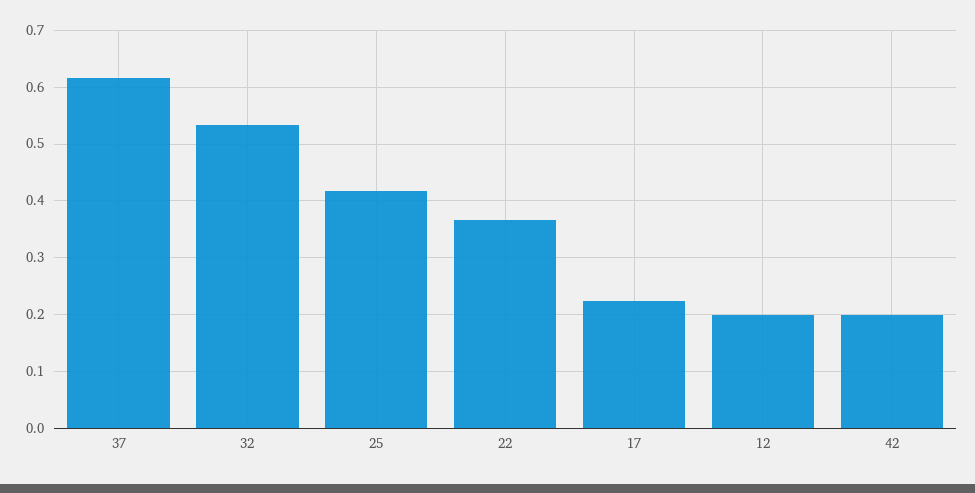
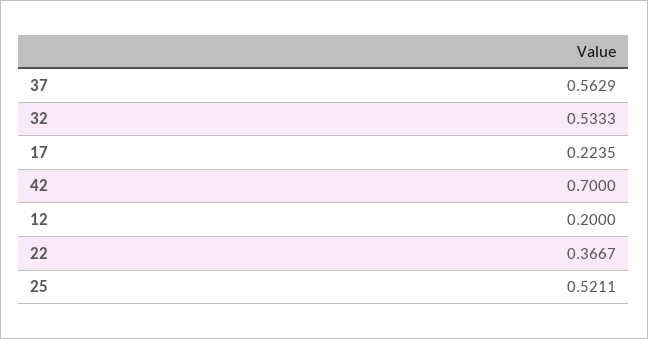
37: 0.62 -> 0.5629
25: 0.42 -> 0.5211
42: 0.2 -> 0.7

